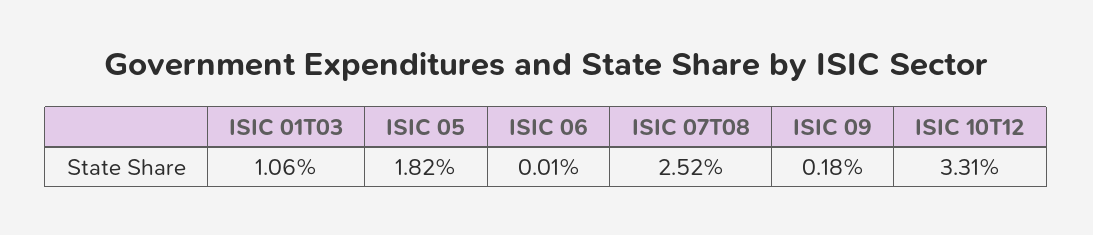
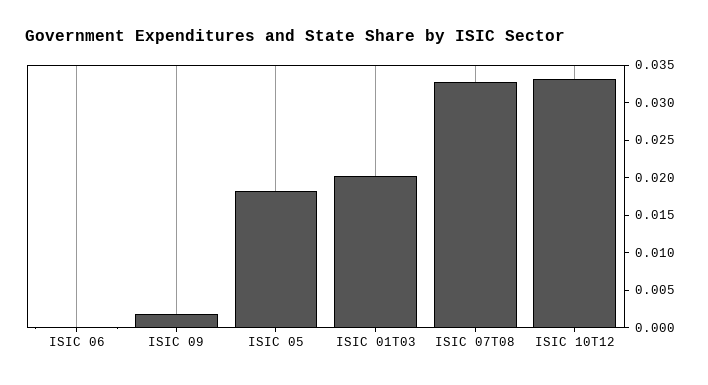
ISIC 01T03: 0.0106 -> 0.02
ISIC 07T08: 0.0252 -> 0.0325

